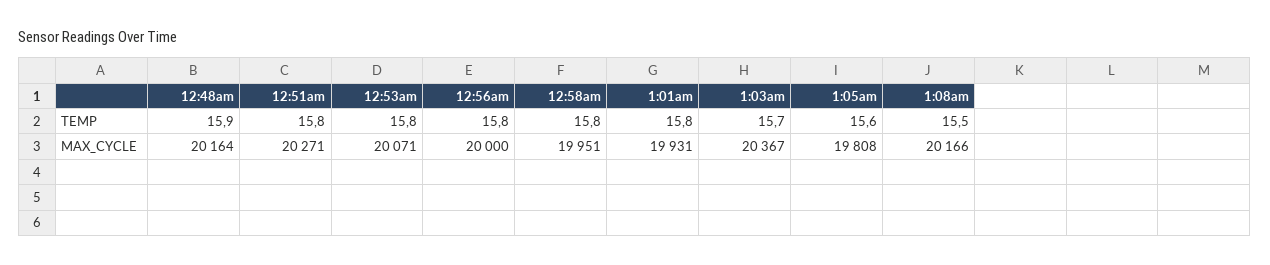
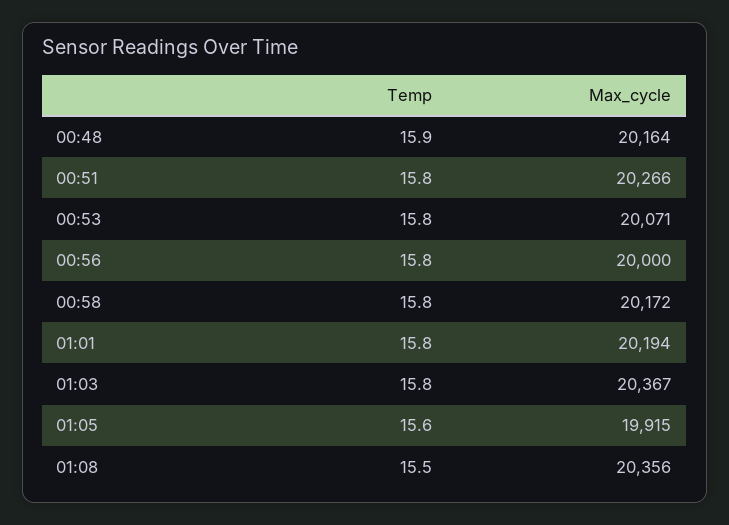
1:03am, TEMP: 15.7 -> 15.8
12:51am, MAX_CYCLE: 20271 -> 20266
12:58am, MAX_CYCLE: 19951 -> 20172
1:01am, MAX_CYCLE: 19931 -> 20194
1:05am, MAX_CYCLE: 19808 -> 19915
1:08am, MAX_CYCLE: 20166 -> 20356

